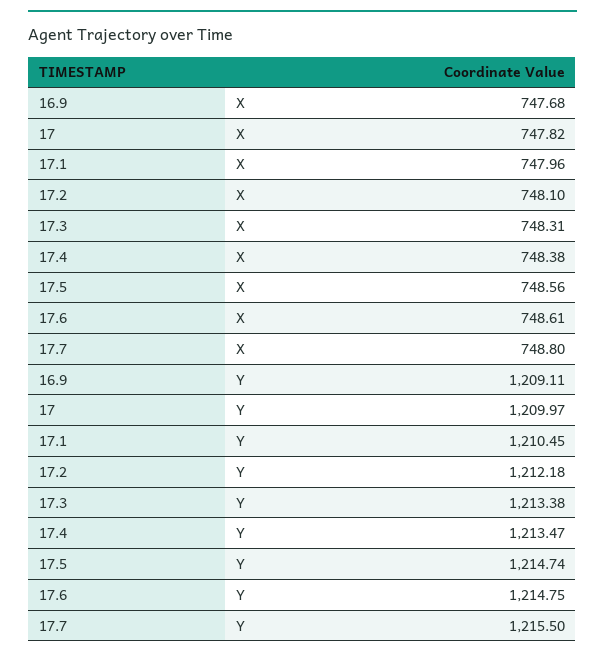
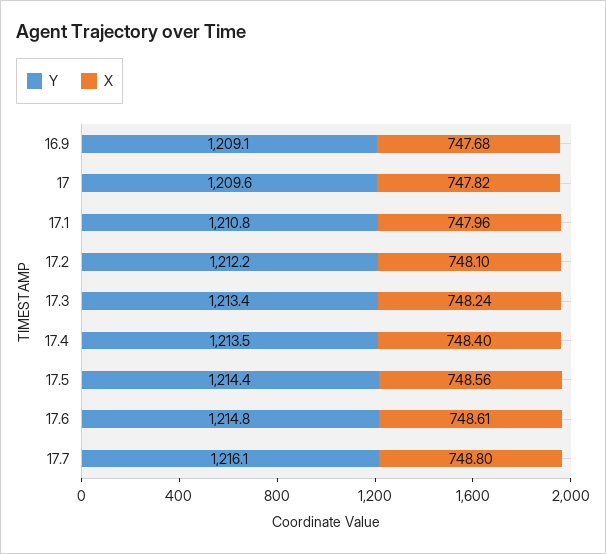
X, 17.3: 748.31 -> 748.24
X, 17.4: 748.38 -> 748.4
Y, 17: 1209.97 -> 1209.6
Y, 17.1: 1210.45 -> 1210.8
Y, 17.5: 1214.74 -> 1214.4
Y, 17.7: 1215.5 -> 1216.1

